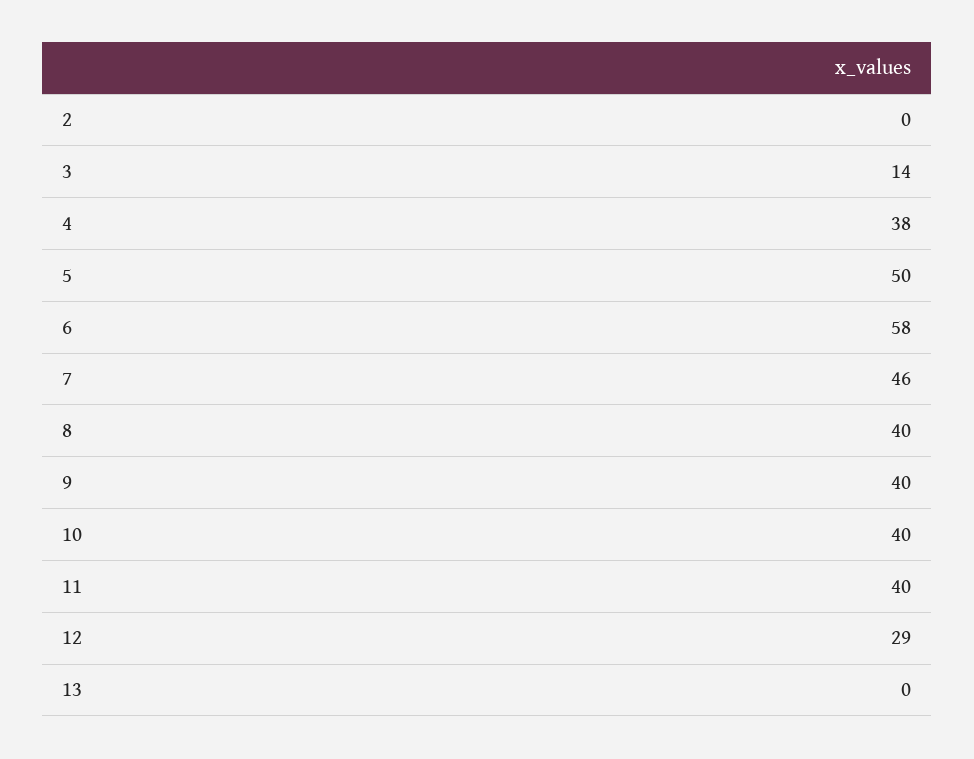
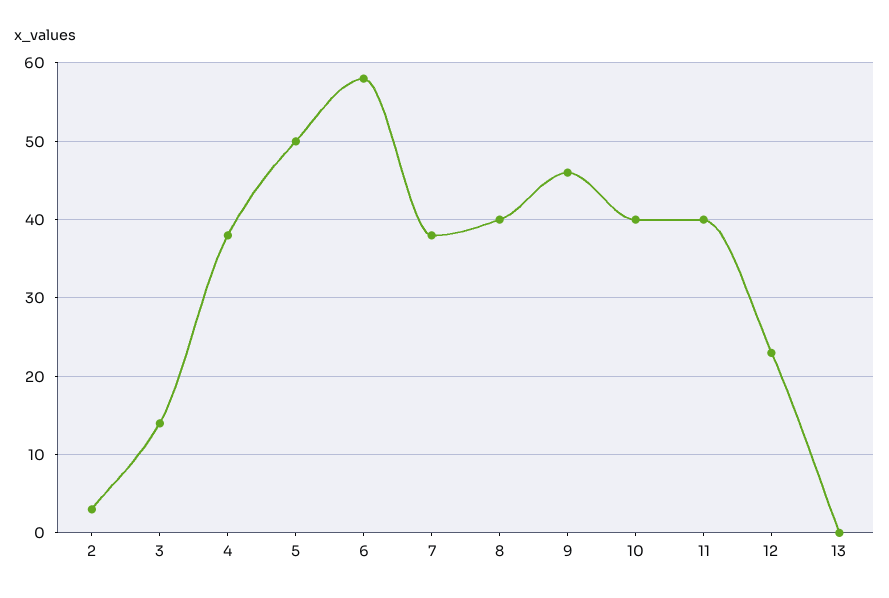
2: 0 -> 3
7: 46 -> 38
9: 40 -> 46
12: 29 -> 23

